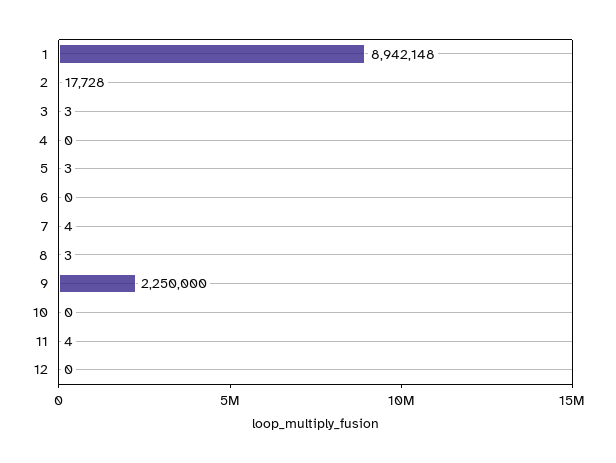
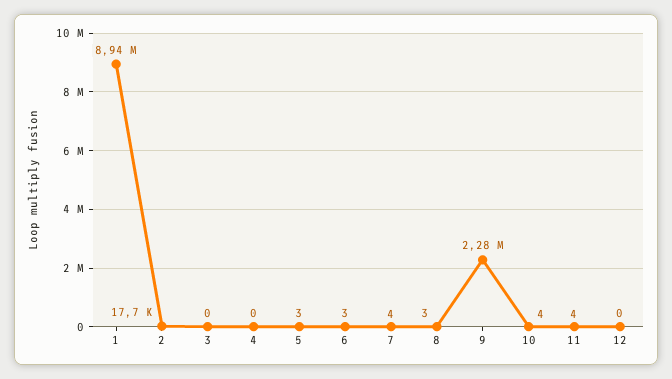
3: 3 -> 0
6: 0 -> 3
9: 2250000 -> 2280000
10: 0 -> 4

